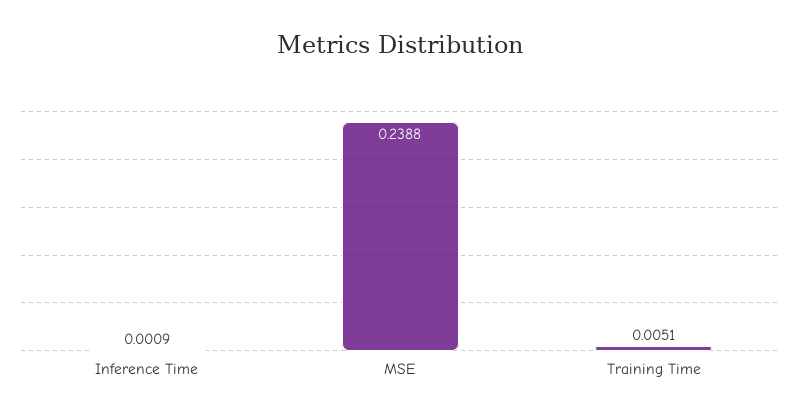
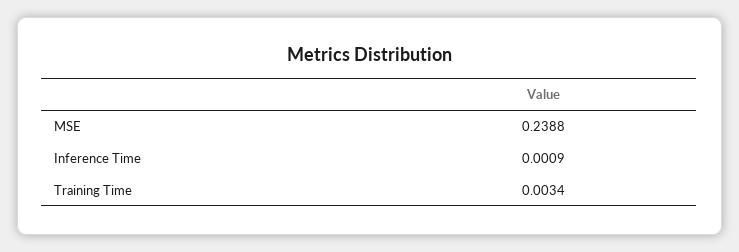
Training Time: 0.0051 -> 0.0034

